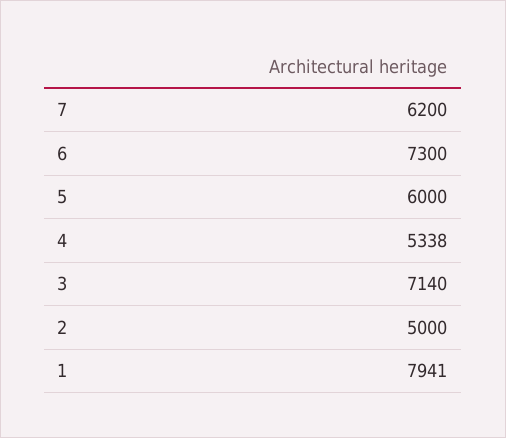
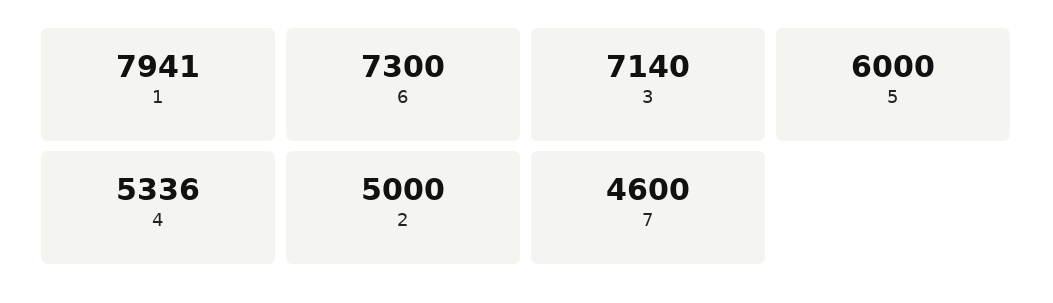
7: 6200 -> 4600
4: 5338 -> 5336

